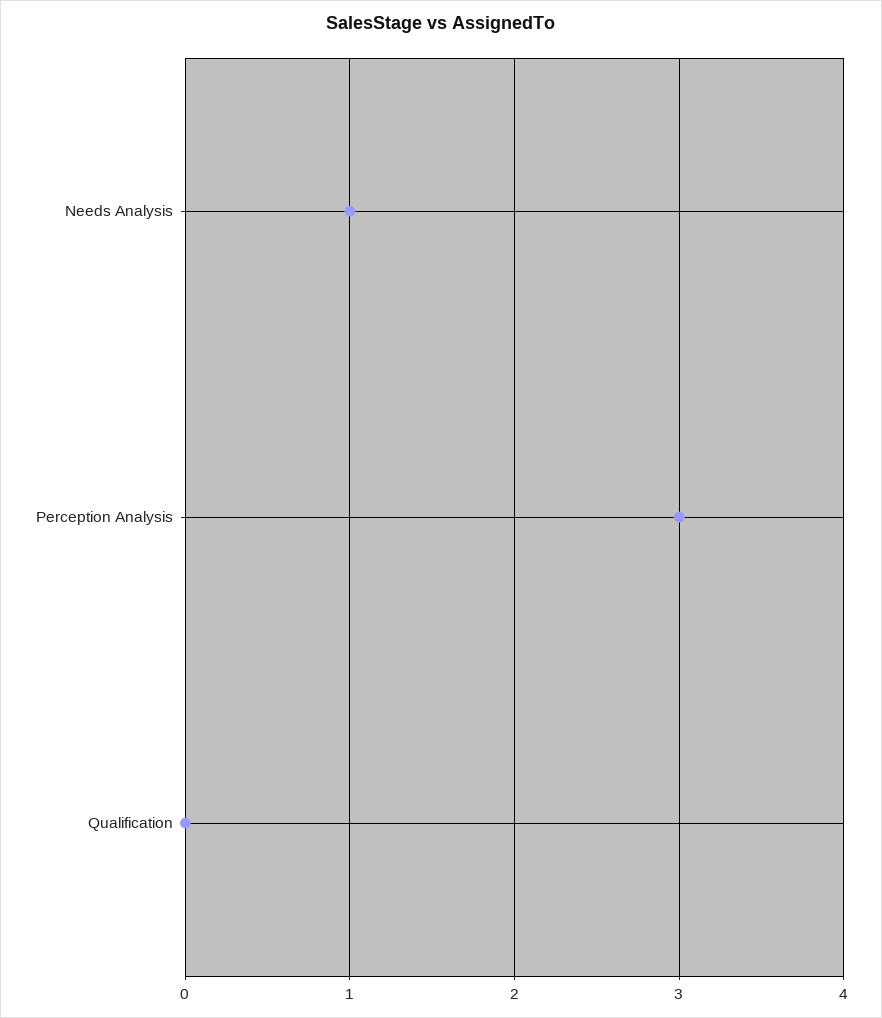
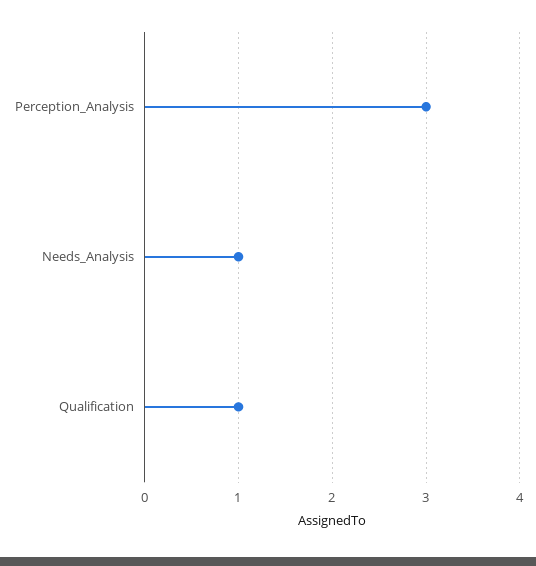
Qualification: 0 -> 1

